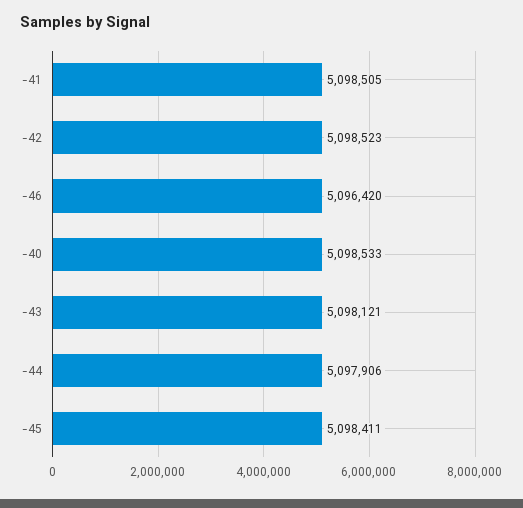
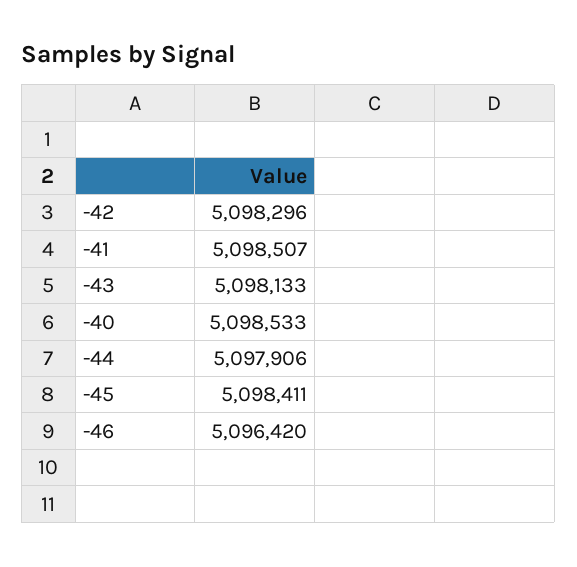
-41: 5098505 -> 5098507
-42: 5098523 -> 5098296
-43: 5098121 -> 5098133

